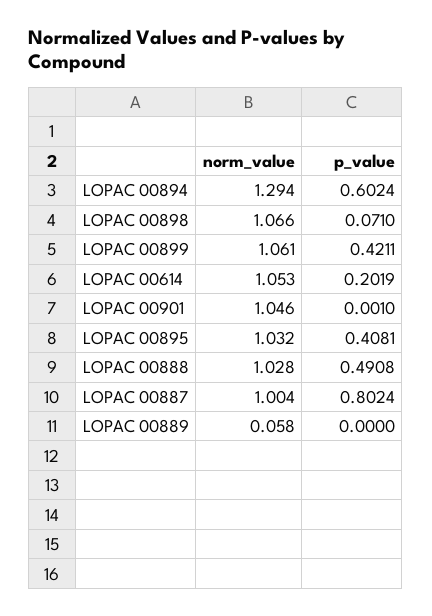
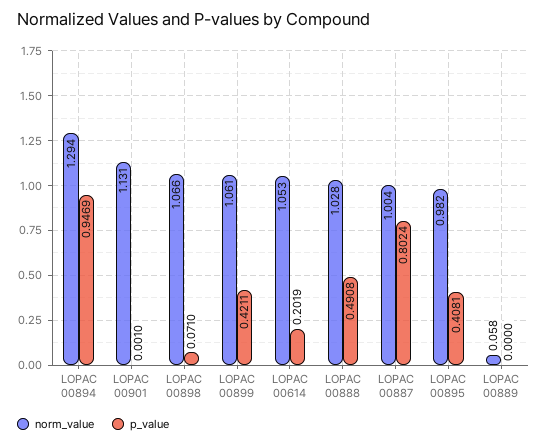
p_value, LOPAC 00894: 0.6024 -> 0.9469
norm_value, LOPAC 00901: 1.046 -> 1.131
norm_value, LOPAC 00895: 1.032 -> 0.982

